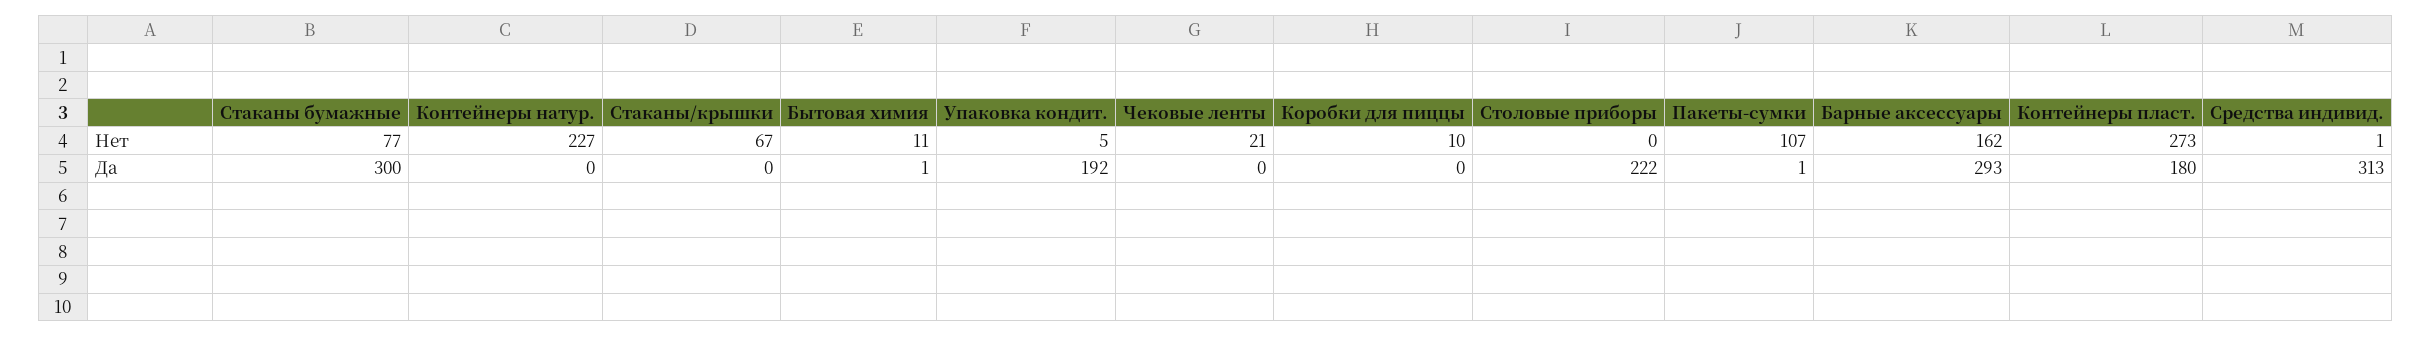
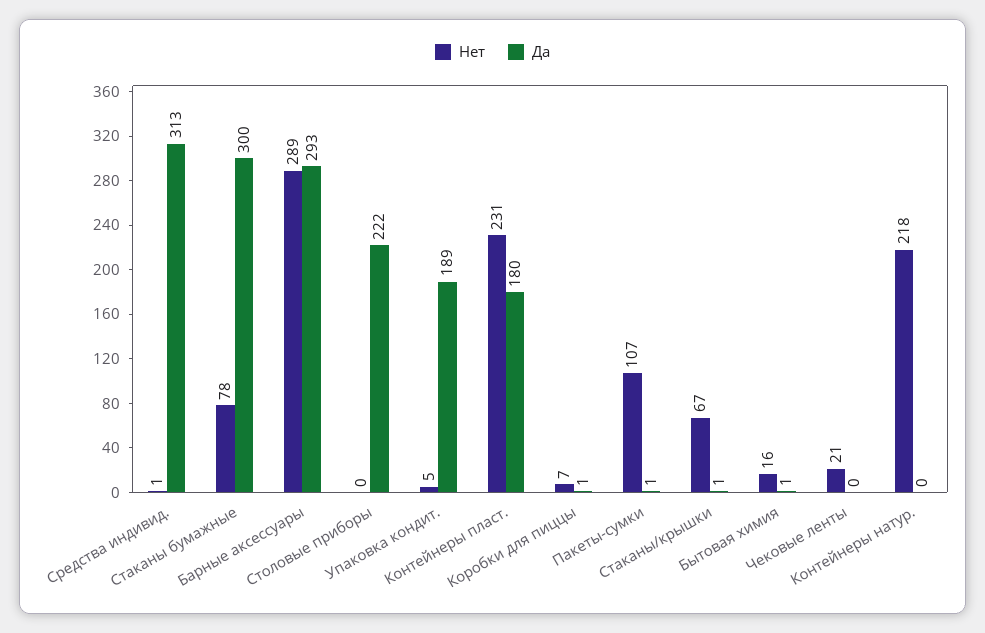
Нет, Стаканы бумажные: 77 -> 78
Нет, Контейнеры натур.: 227 -> 218
Нет, Бытовая химия: 11 -> 16
Нет, Коробки для пиццы: 10 -> 7
Нет, Барные аксессуары: 162 -> 289
Нет, Контейнеры пласт.: 273 -> 231
Да, Стаканы/крышки: 0 -> 1
Да, Упаковка кондит.: 192 -> 189
Да, Коробки для пиццы: 0 -> 1

